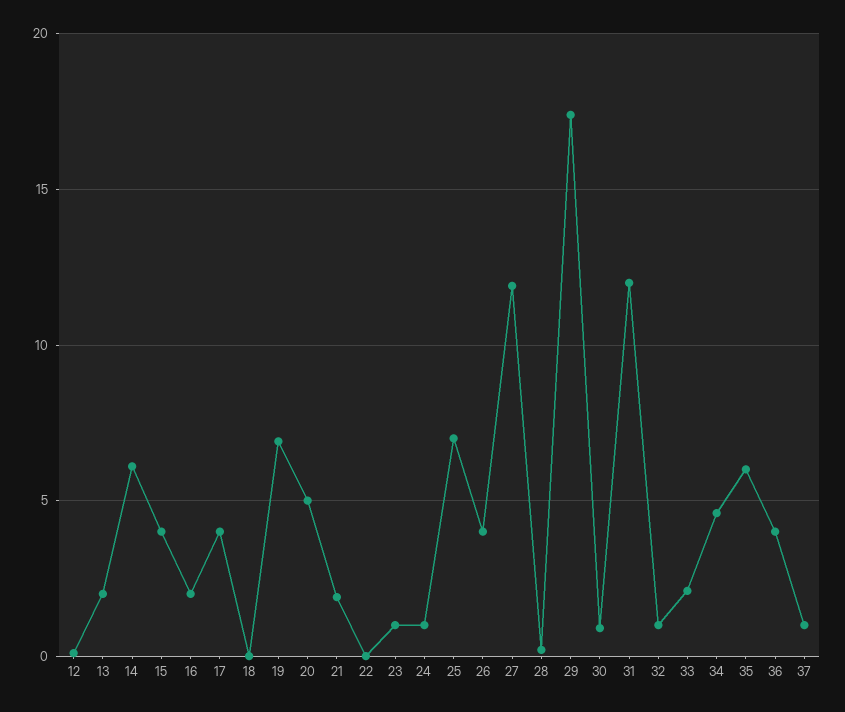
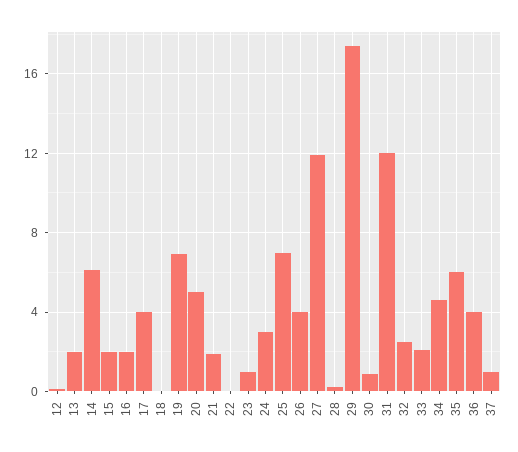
15: 4 -> 2
24: 1 -> 3
32: 1 -> 2.5

